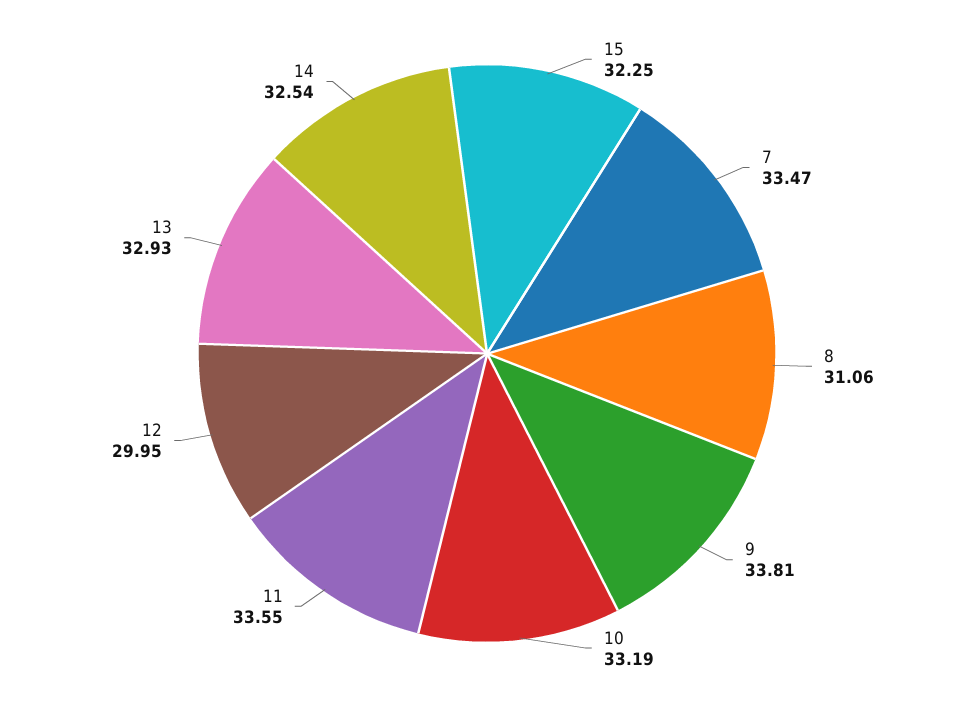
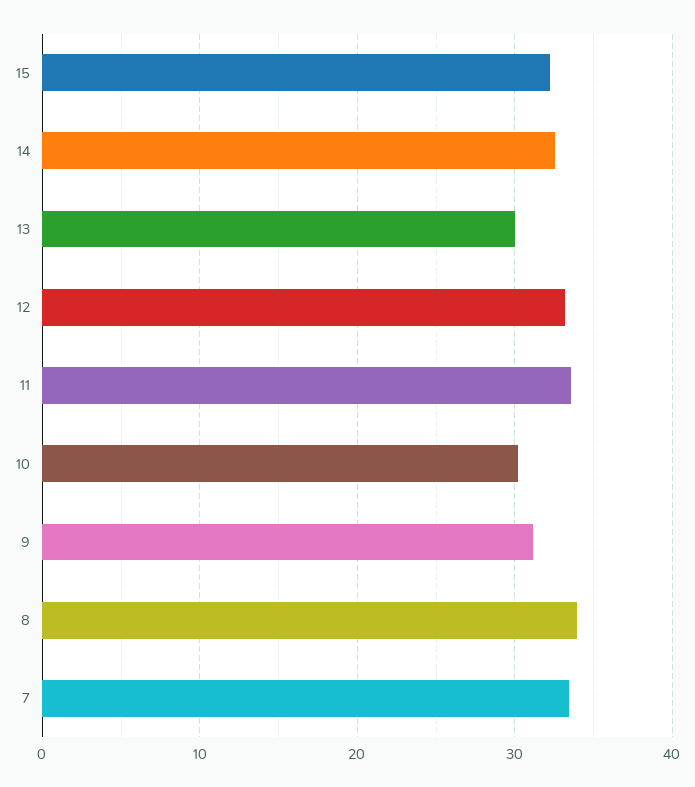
8: 31.06 -> 34
9: 33.81 -> 31
10: 33.19 -> 30
12: 29.95 -> 33
13: 32.93 -> 30

